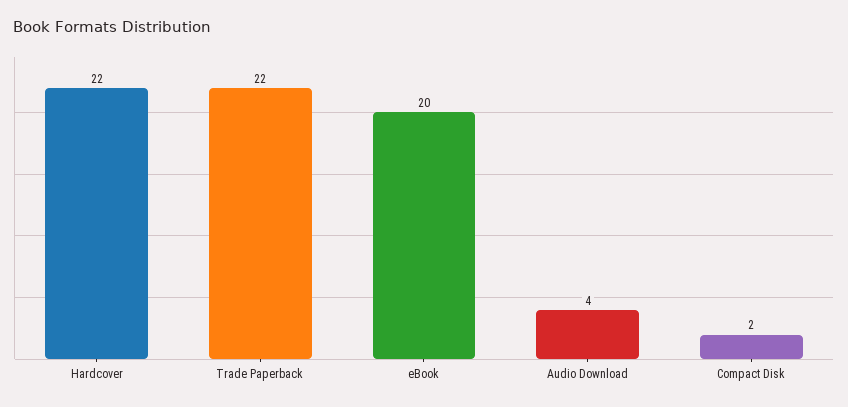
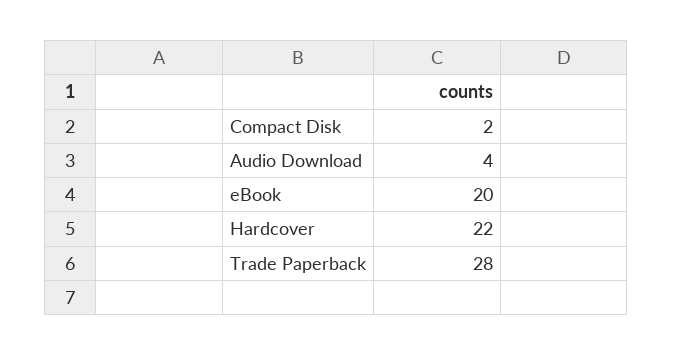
Trade Paperback: 22 -> 28

